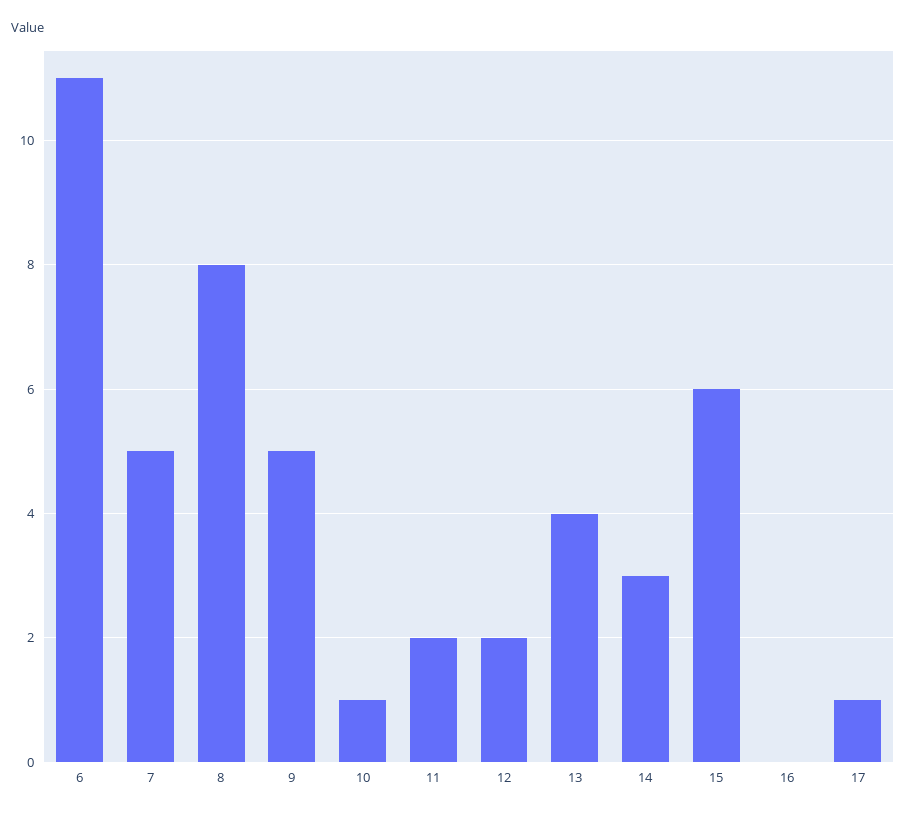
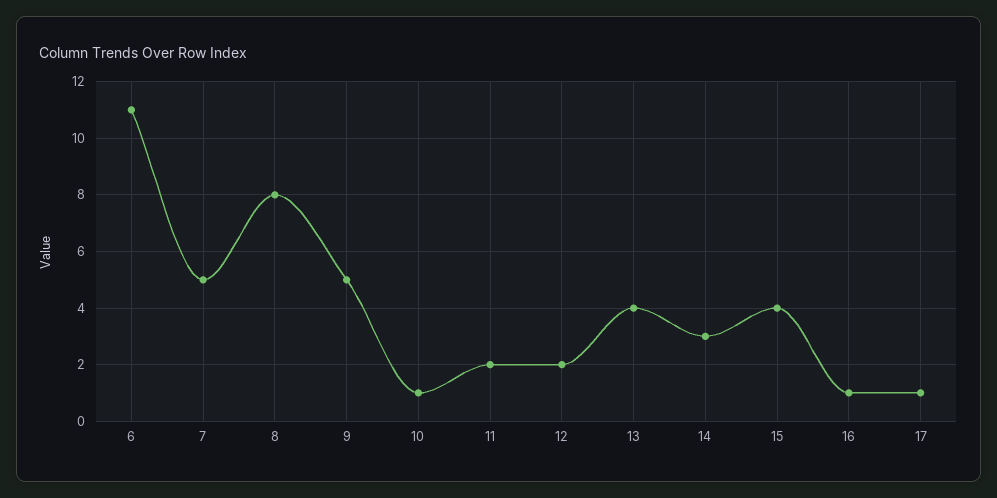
15: 6 -> 4
16: 0 -> 1

